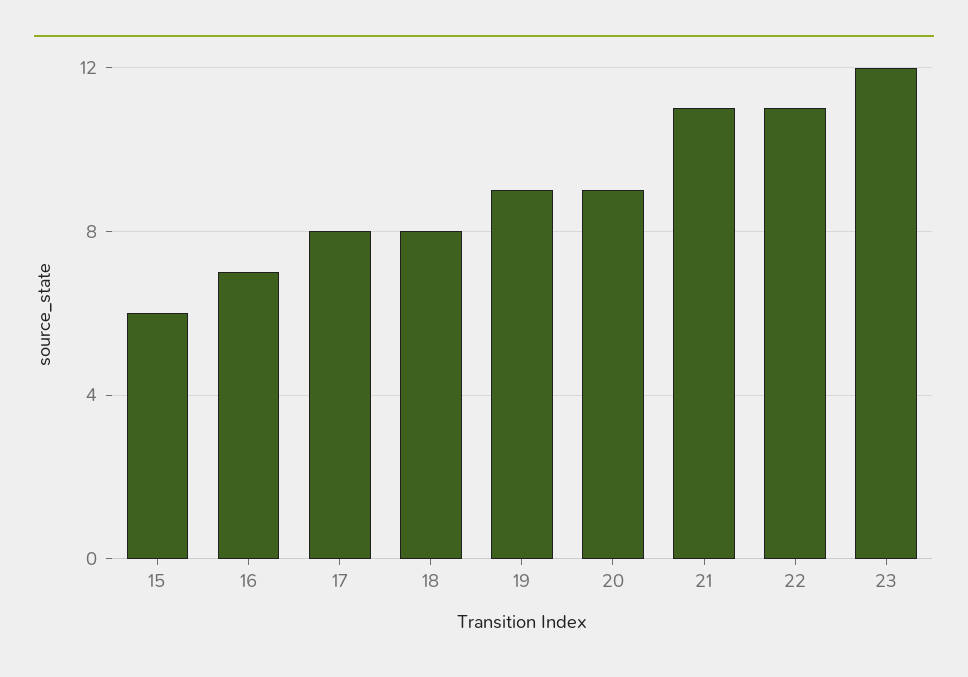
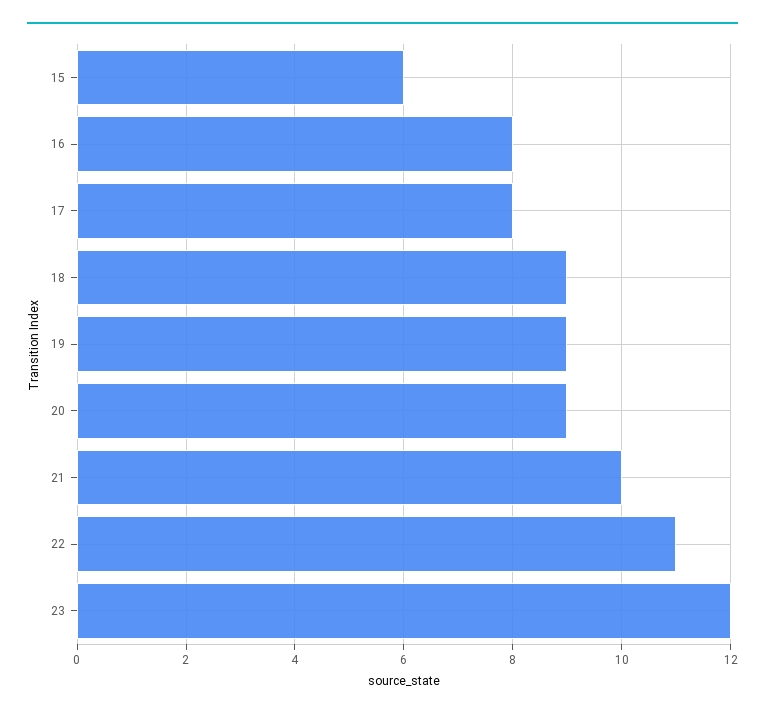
16: 7 -> 8
18: 8 -> 9
21: 11 -> 10

